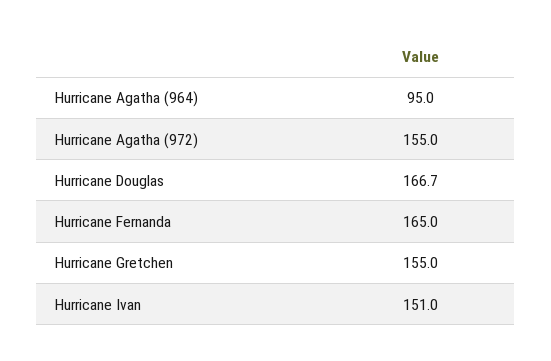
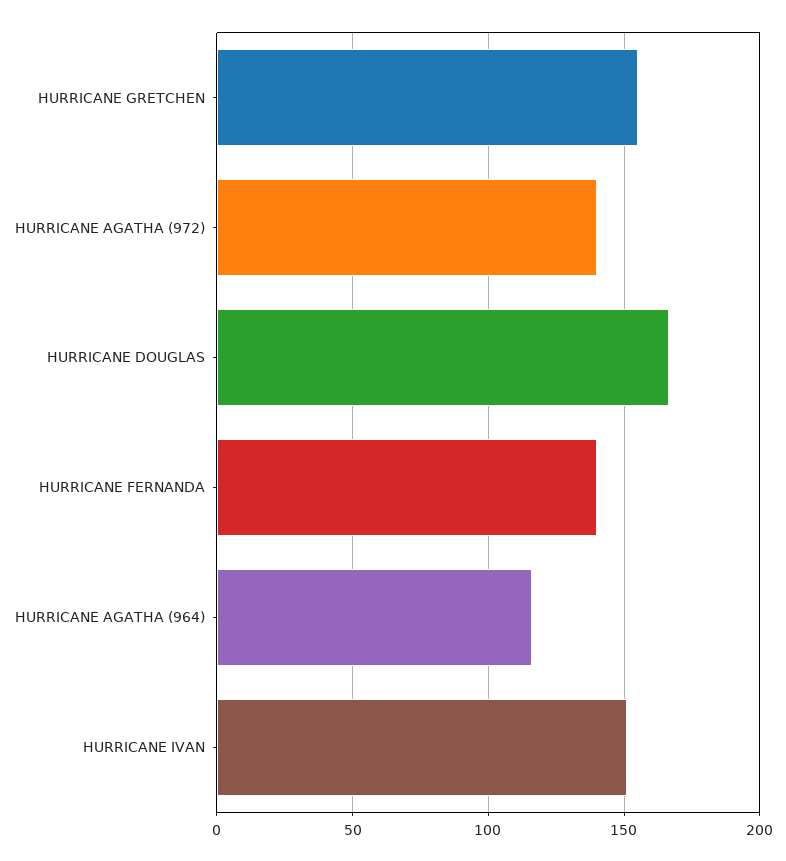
Hurricane Agatha (964): 95 -> 115
Hurricane Agatha (972): 155 -> 140
Hurricane Fernanda: 165 -> 140

